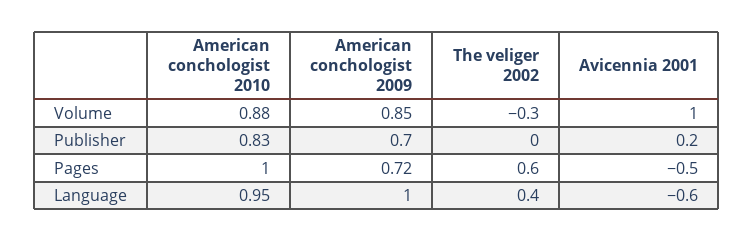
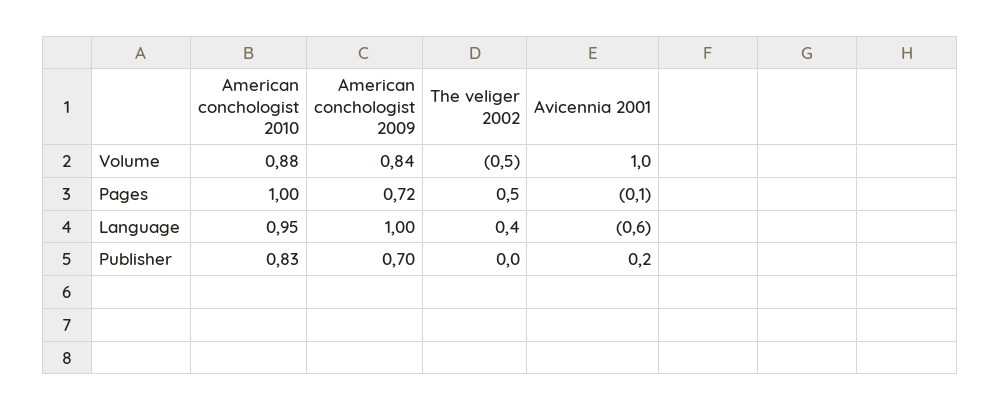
American conchologist 2009, Volume: 0.85 -> 0.84
The veliger 2002, Volume: -0.3 -> -0.5
The veliger 2002, Pages: 0.6 -> 0.5
Avicennia 2001, Pages: -0.5 -> -0.1

